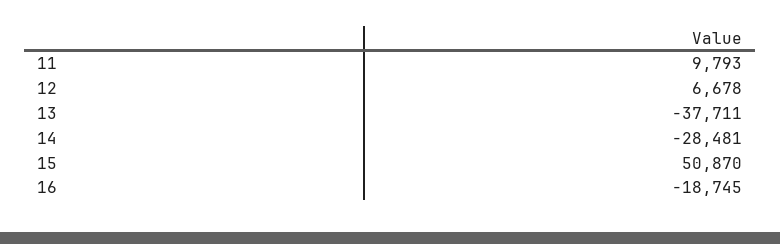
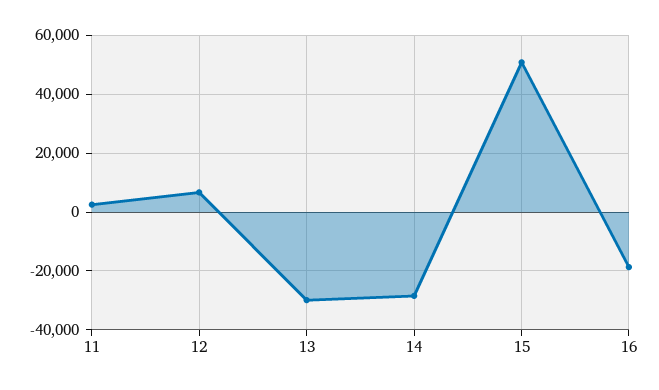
11: 9793 -> 2500
13: -37711 -> -30000

